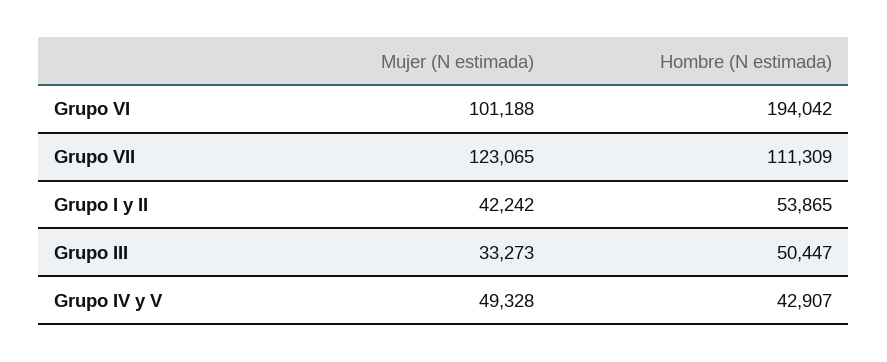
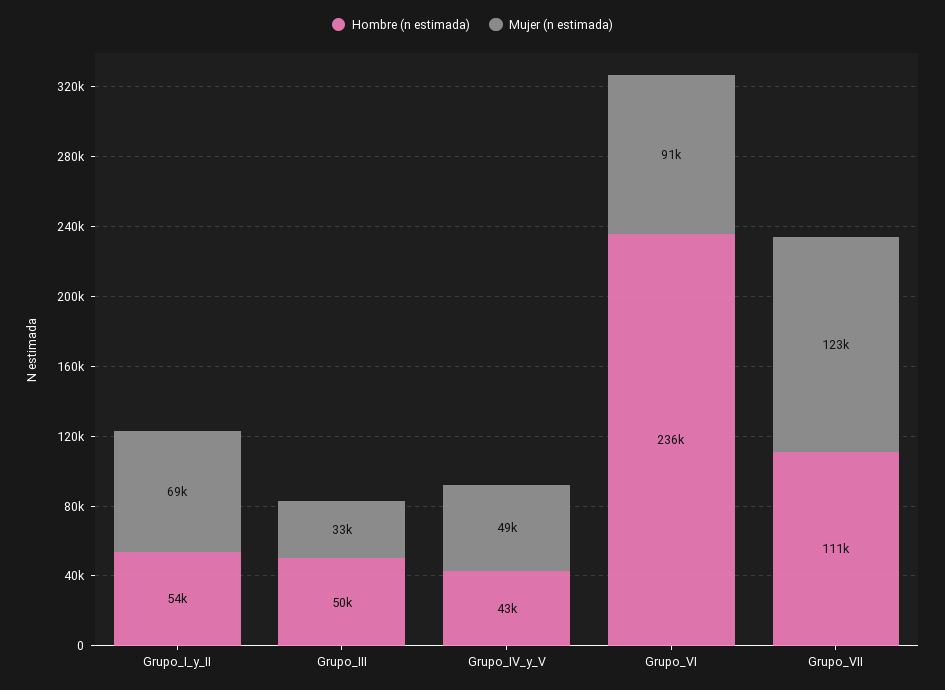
Mujer (N estimada), Grupo VI: 101188 -> 91000
Hombre (N estimada), Grupo VI: 194042 -> 236000
Mujer (N estimada), Grupo I y II: 42242 -> 69000

